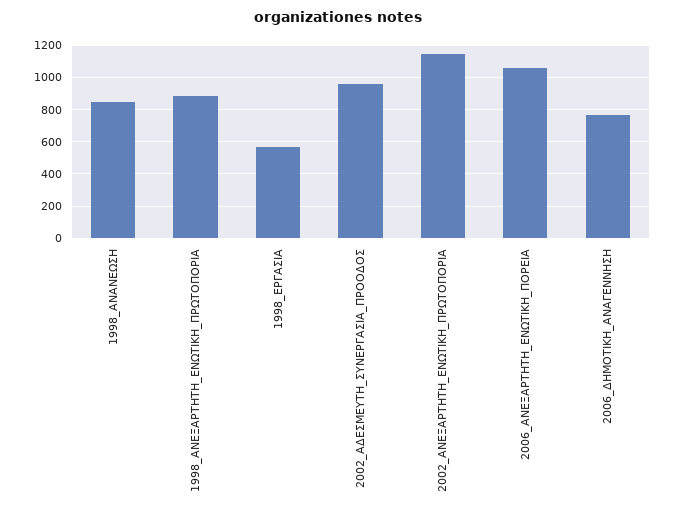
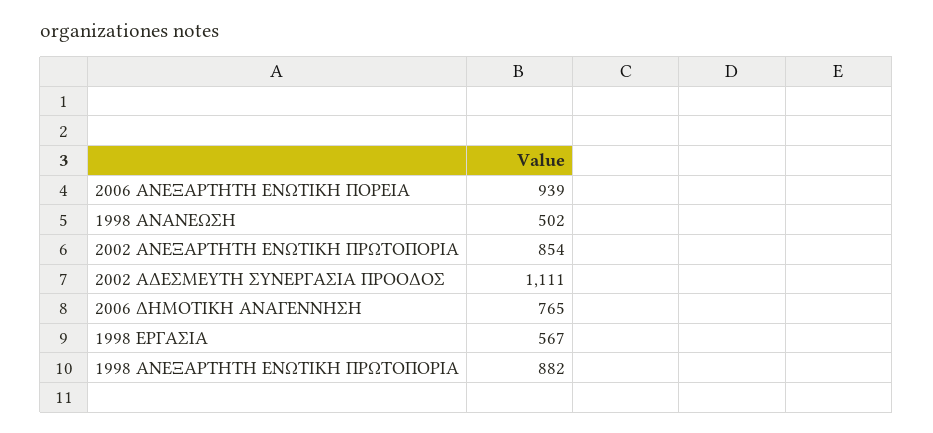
1998_ΑΝΑΝΕΩΣΗ: 850 -> 502
2002_ΑΔΕΣΜΕΥΤΗ_ΣΥΝΕΡΓΑΣΙΑ_ΠΡΟΟΔΟΣ: 950 -> 1111
2002_ΑΝΕΞΑΡΤΗΤΗ_ΕΝΩΤΙΚΗ_ΠΡΩΤΟΠΟΡΙΑ: 1150 -> 854
2006_ΑΝΕΞΑΡΤΗΤΗ_ΕΝΩΤΙΚΗ_ΠΟΡΕΙΑ: 1050 -> 939

